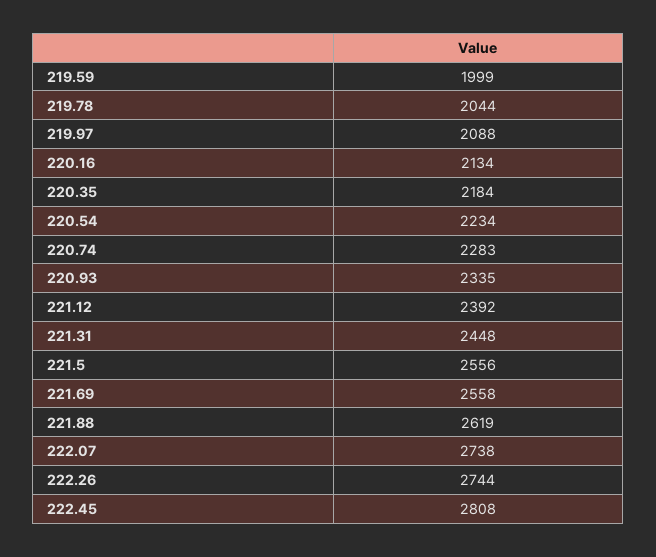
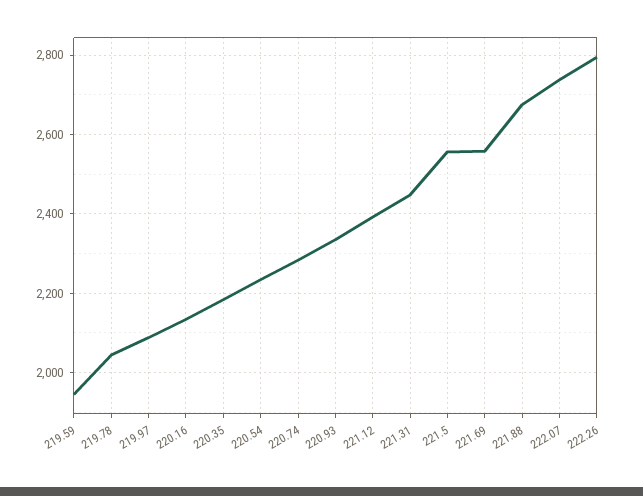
219.59: 1999 -> 1940
221.88: 2619 -> 2680
222.26: 2744 -> 2800
222.45: 2808 -> none

